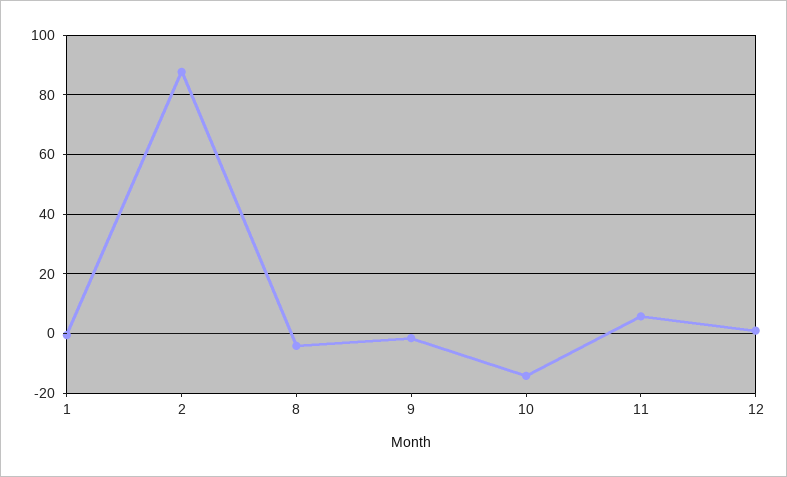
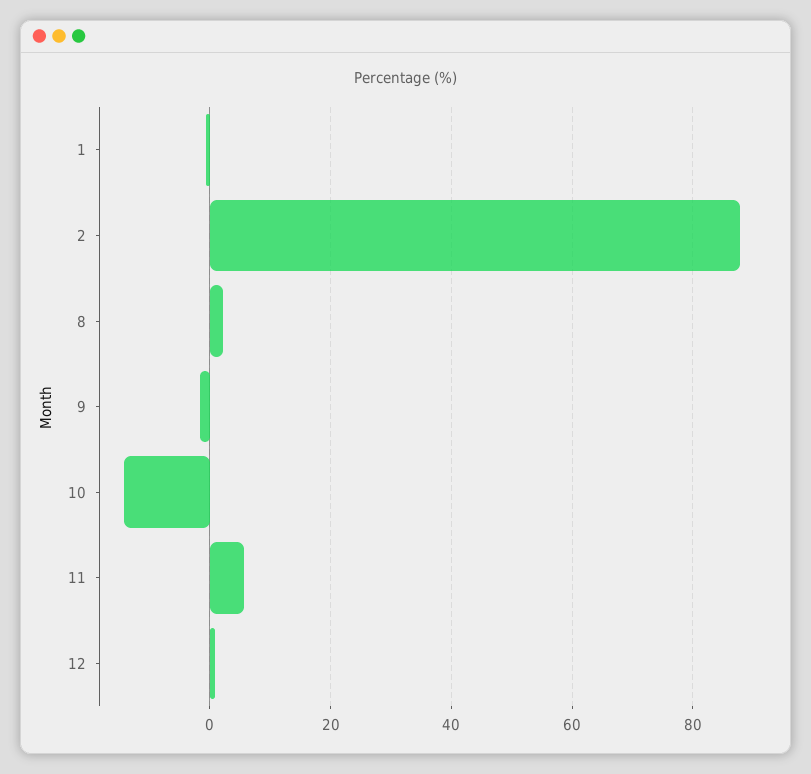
8: -5 -> 2

